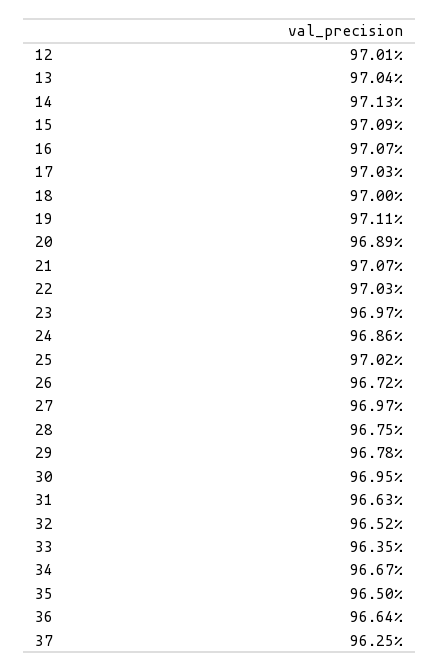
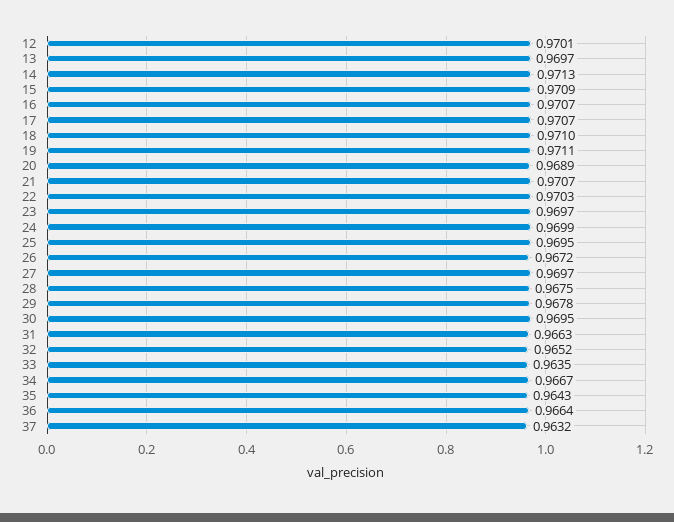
13: 0.9704 -> 0.9697
17: 0.9703 -> 0.9707
18: 0.97 -> 0.971
24: 0.9686 -> 0.9699
25: 0.9702 -> 0.9695
35: 0.965 -> 0.9643
37: 0.9625 -> 0.9632

